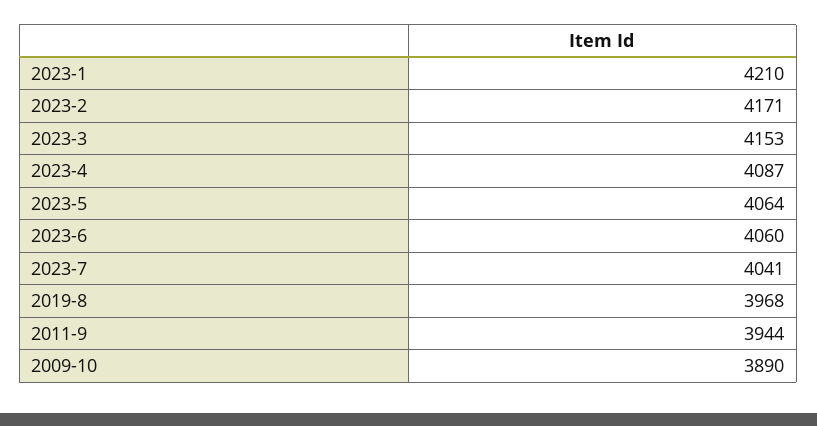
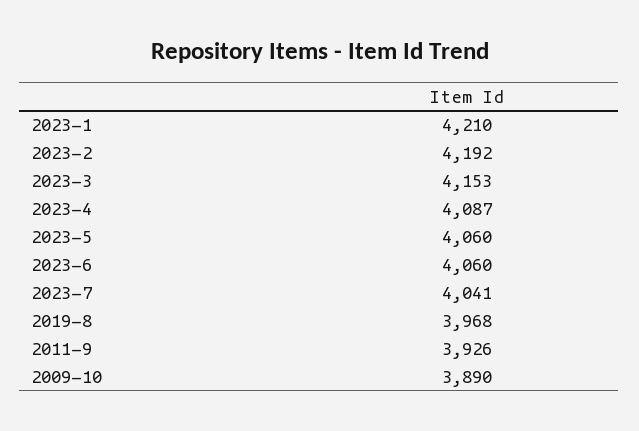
2023-2: 4171 -> 4192
2023-5: 4064 -> 4060
2011-9: 3944 -> 3926

